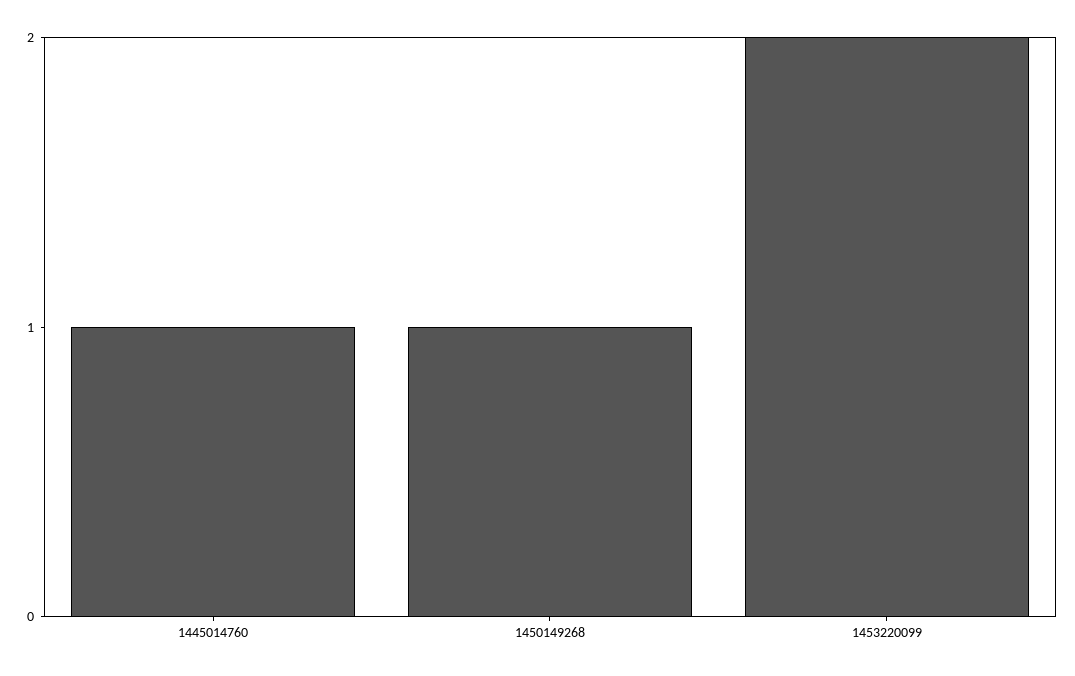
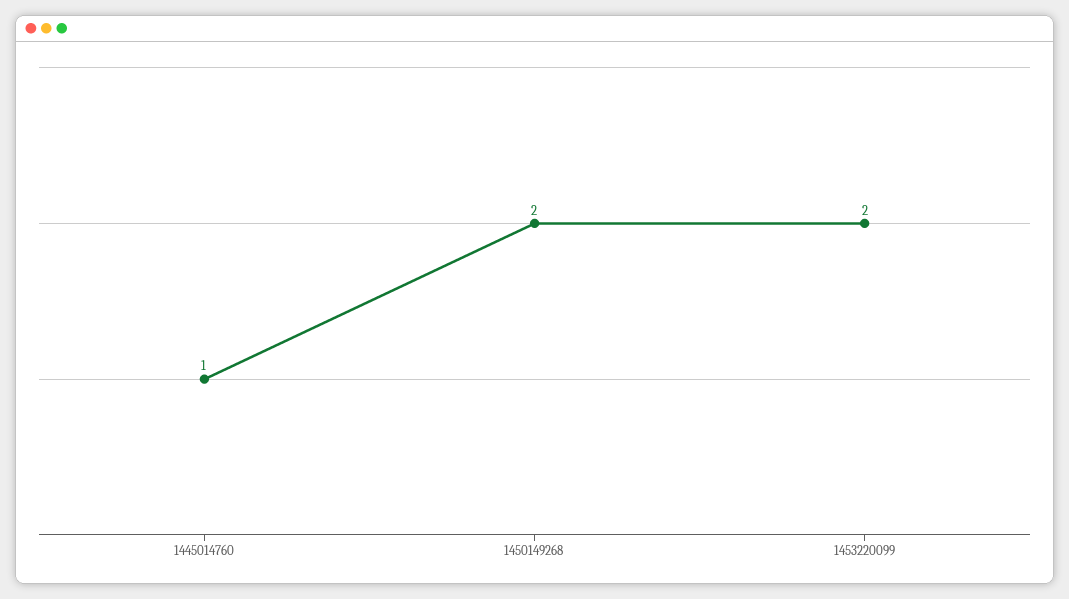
1450149268: 1 -> 2

